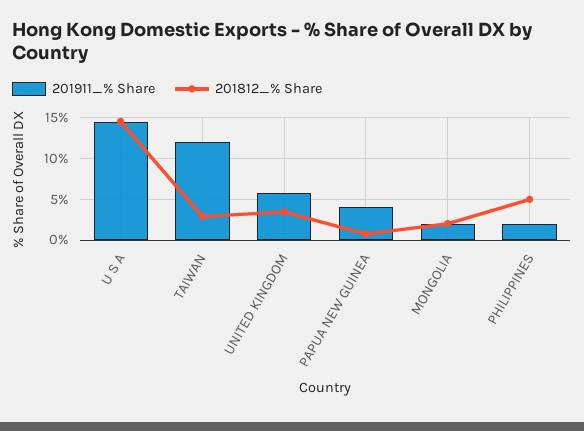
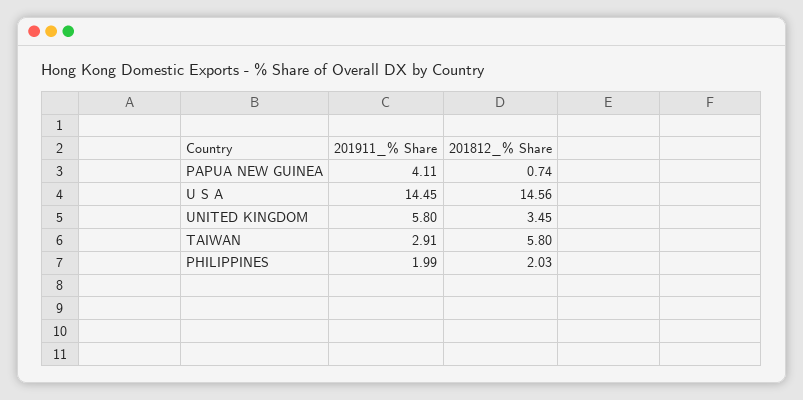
201911_% Share, TAIWAN: 12 -> 2.91
201812_% Share, TAIWAN: 3 -> 5.8
201911_% Share, MONGOLIA: 2 -> none
201812_% Share, MONGOLIA: 2 -> none
201812_% Share, PHILIPPINES: 5 -> 2.03

